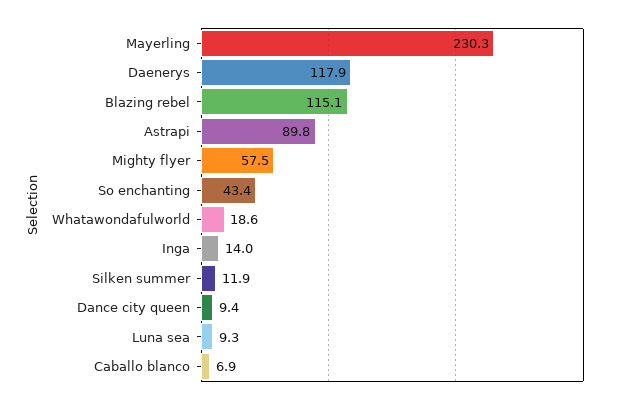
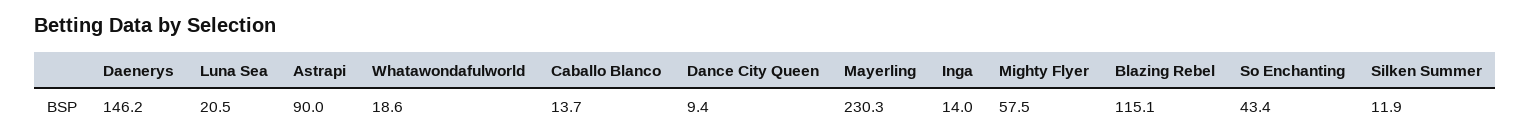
Daenerys: 117.9 -> 146.2
Astrapi: 89.8 -> 90
Luna sea: 9.3 -> 20.5
Caballo blanco: 6.9 -> 13.7

